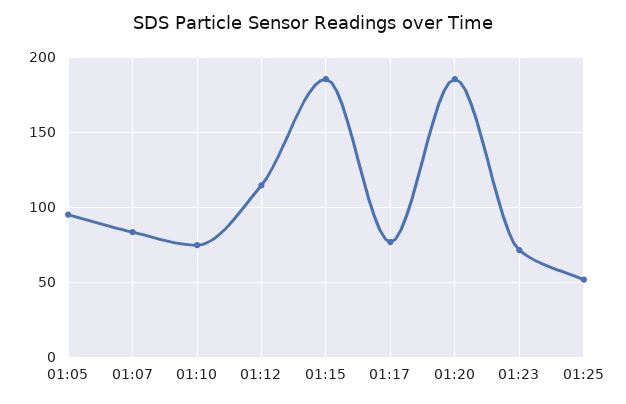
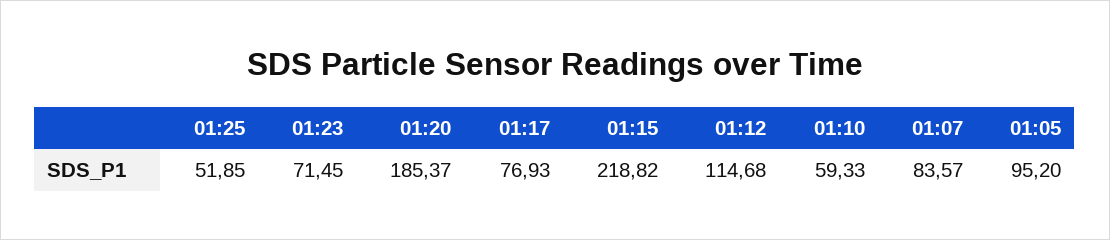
01:10: 75 -> 59.33
01:15: 185 -> 218.82

